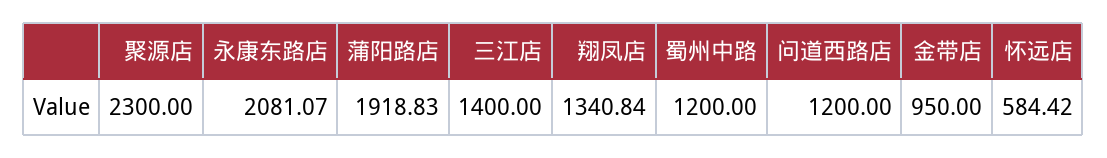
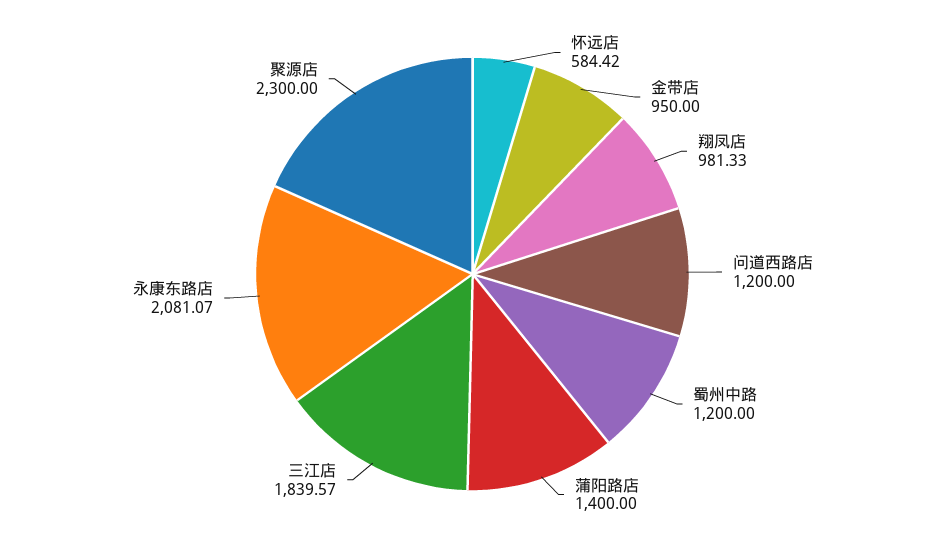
蒲阳路店: 1918.83 -> 1400
三江店: 1400 -> 1839.57
翔凤店: 1340.84 -> 981.33

